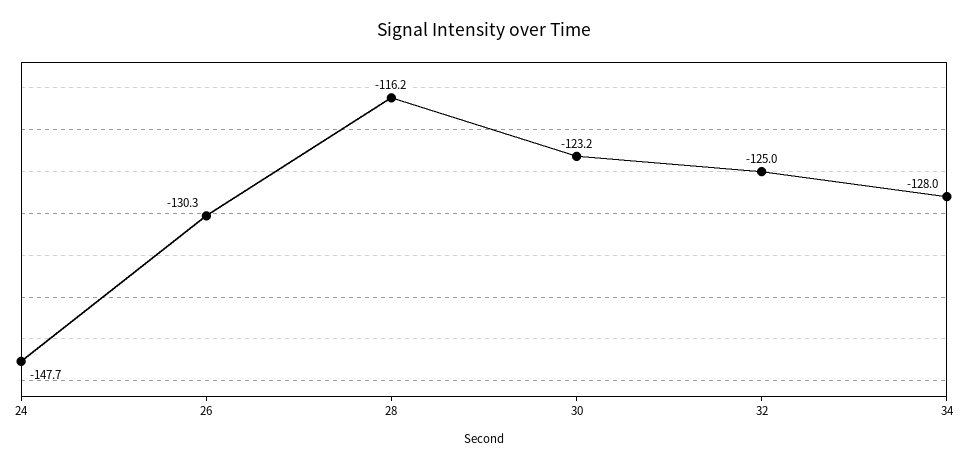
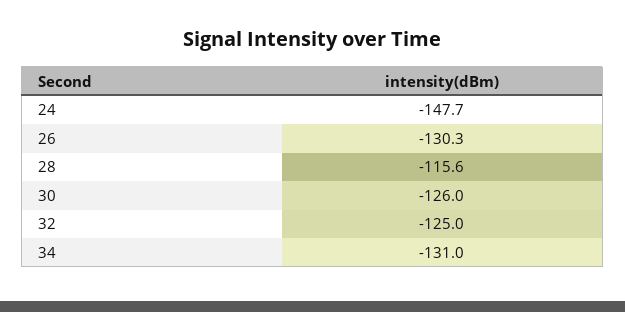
28: -116.2 -> -115.6
30: -123.2 -> -126
34: -128 -> -131

